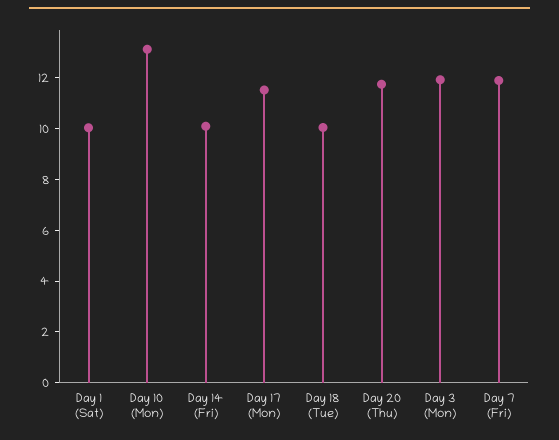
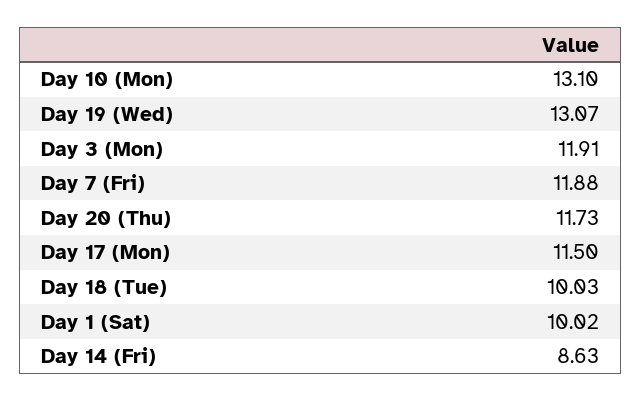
Day 14 (Fri): 10 -> 8.63
Day 19 (Wed): none -> 13.07

